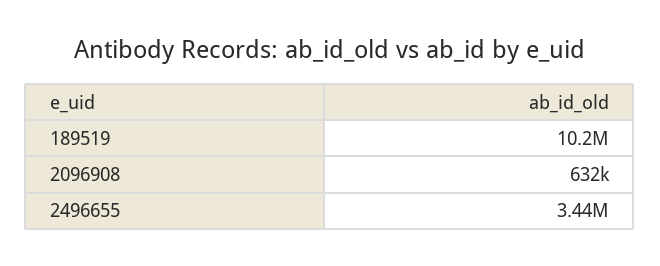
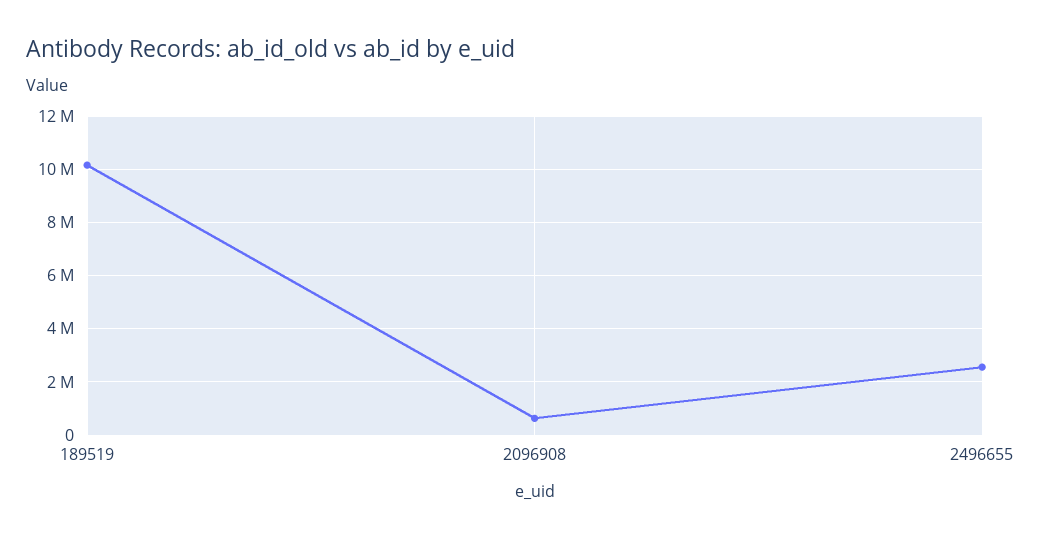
2496655: 3440000 -> 2500000

